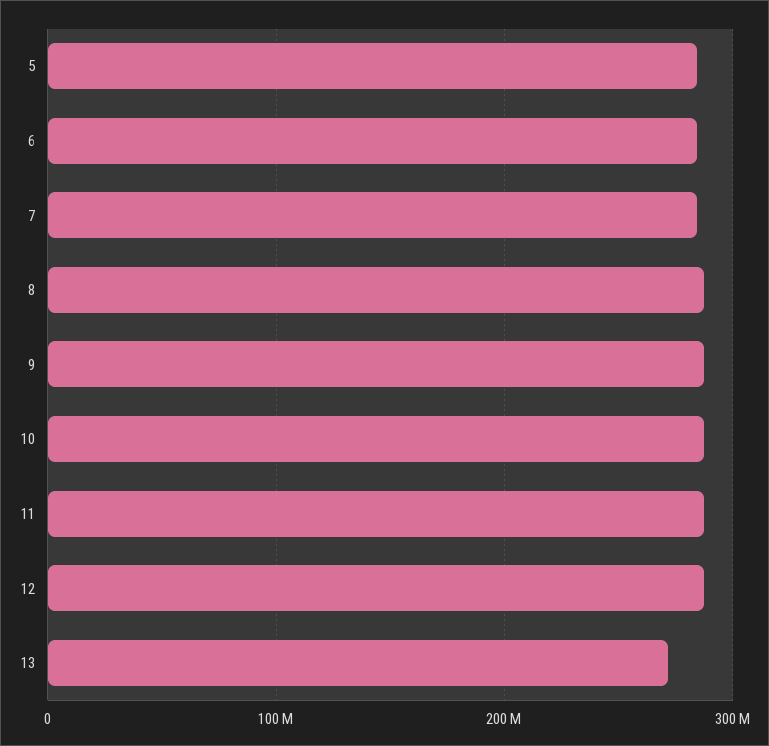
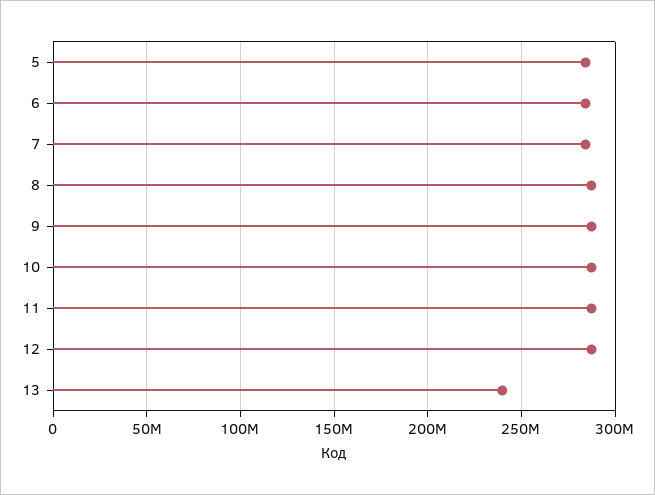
13: 270000000 -> 240000000

